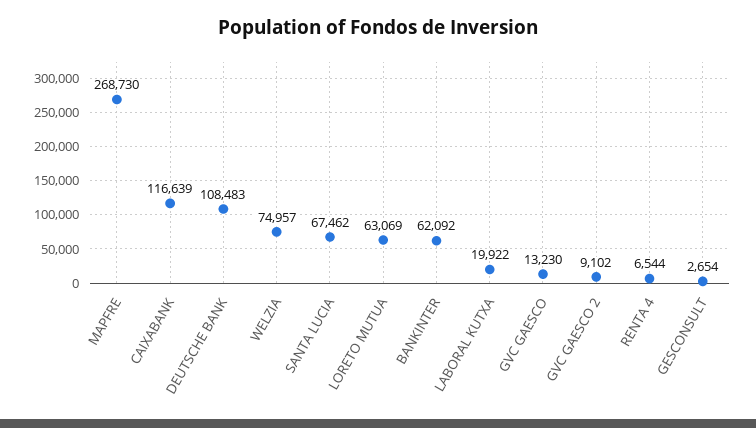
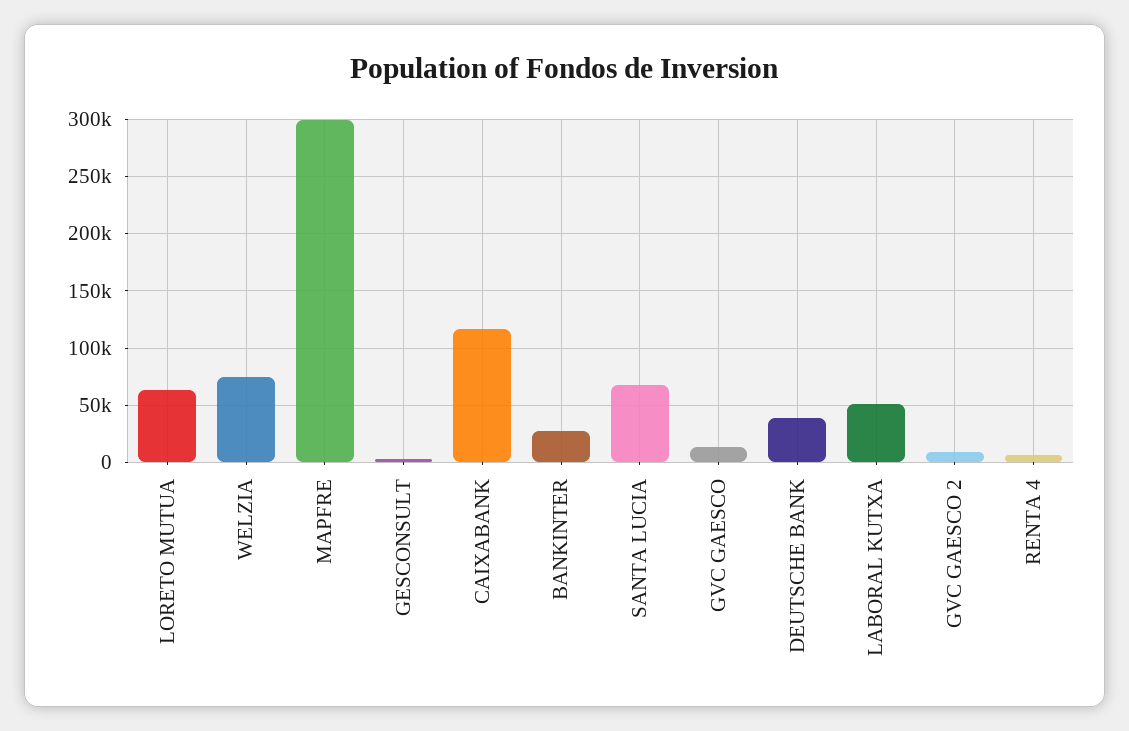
MAPFRE: 268730 -> 300000
DEUTSCHE BANK: 108483 -> 40000
BANKINTER: 62092 -> 30000
LABORAL KUTXA: 19922 -> 50000

